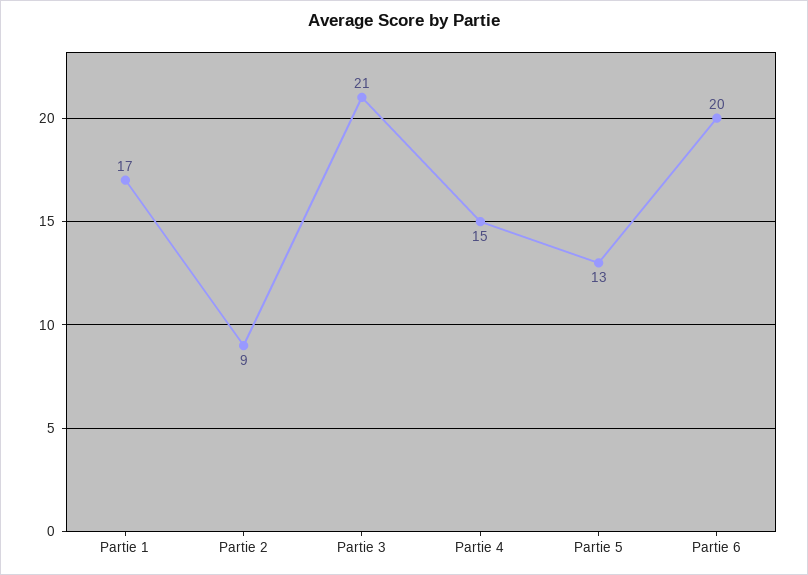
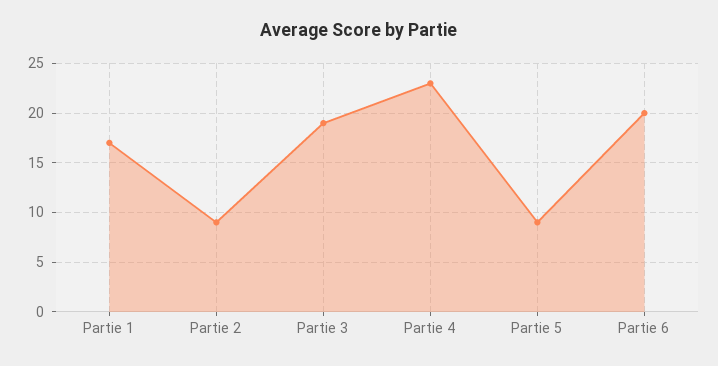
Partie 3: 21 -> 19
Partie 4: 15 -> 23
Partie 5: 13 -> 9

